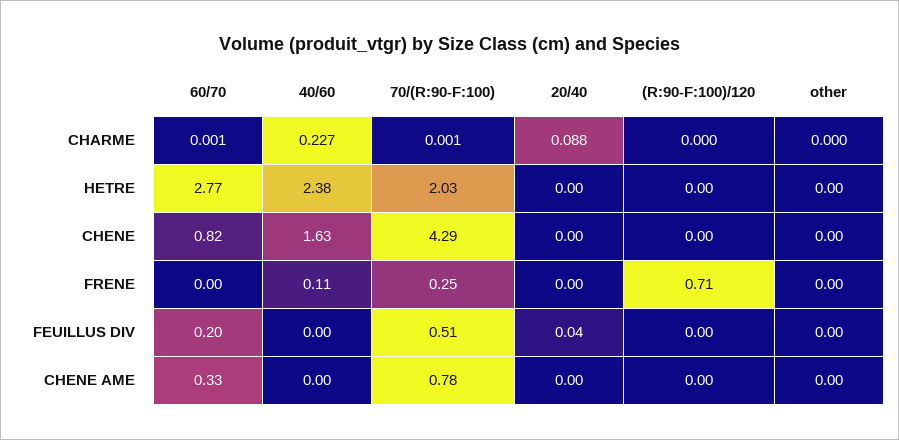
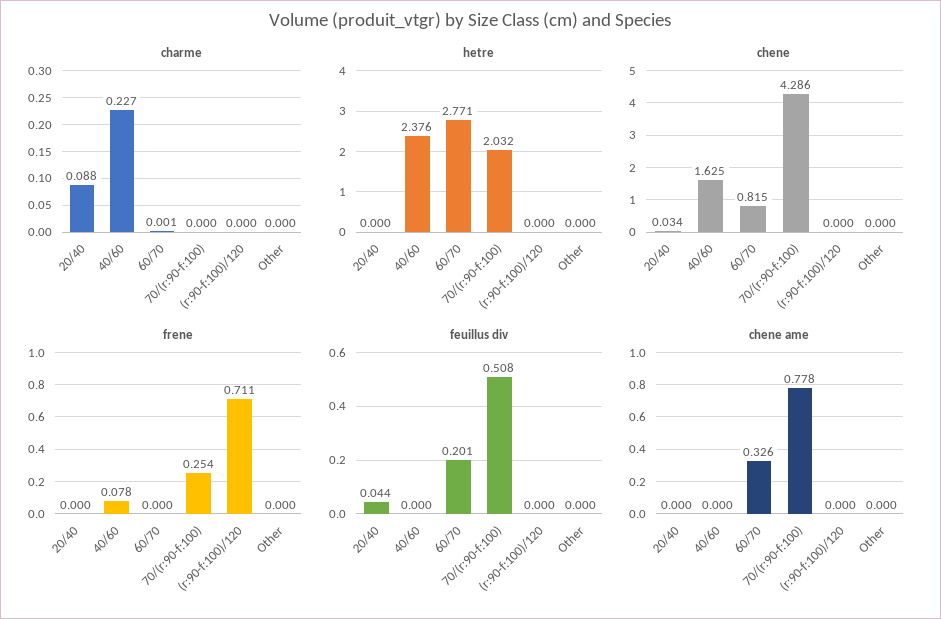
CHARME, 70/(R:90-F:100): 0.001 -> 0
CHENE, 20/40: 0 -> 0.034
FRENE, 40/60: 0.11 -> 0.078

